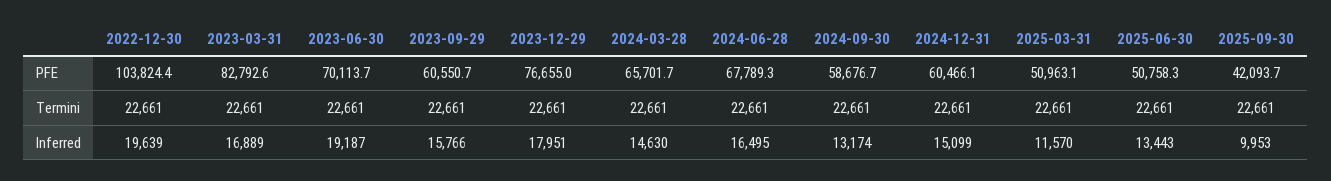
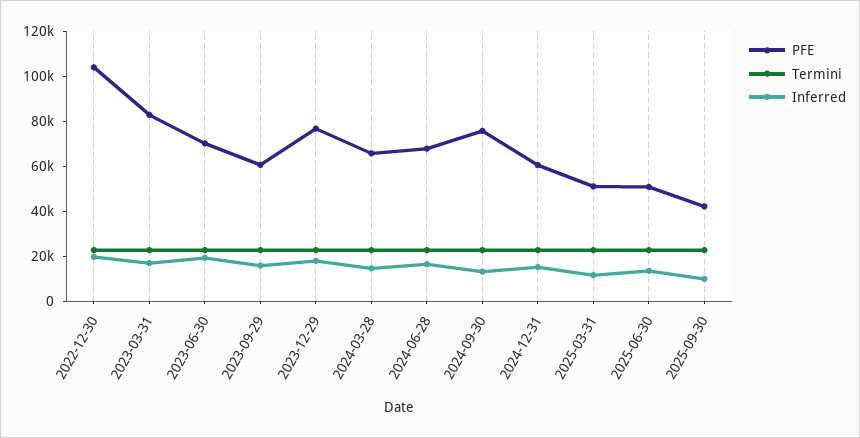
PFE, 2024-09-30: 58676.7 -> 75000

